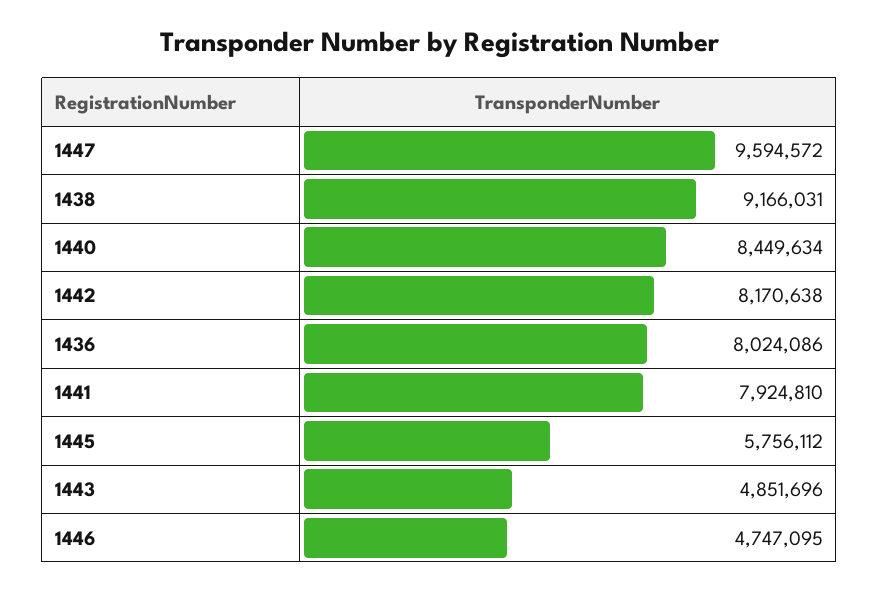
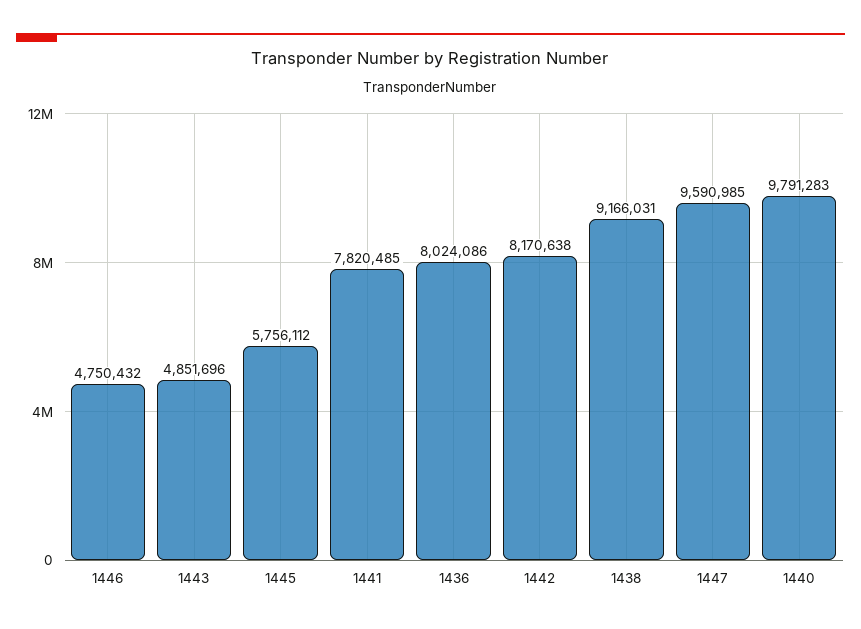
1447: 9594572 -> 9590985
1440: 8449634 -> 9791283
1441: 7924810 -> 7820485
1446: 4747095 -> 4750432

